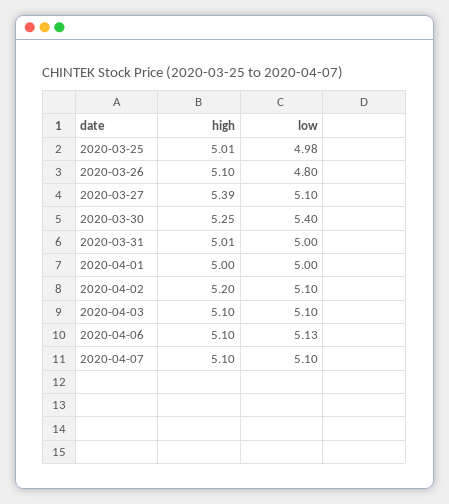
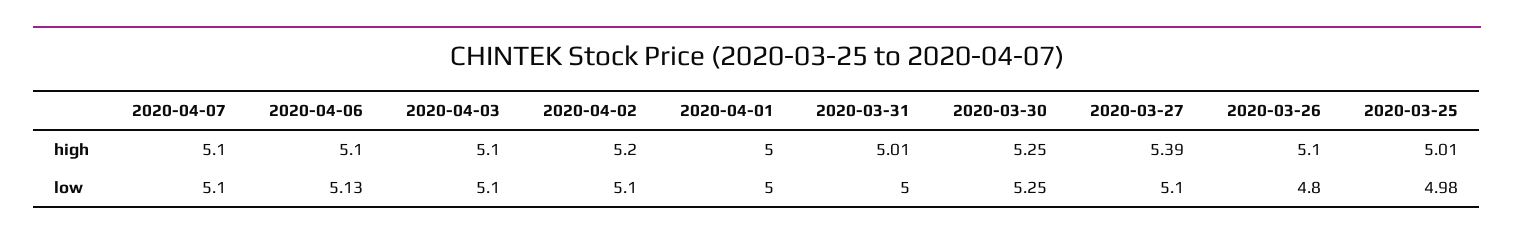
low, 2020-03-30: 5.4 -> 5.25

